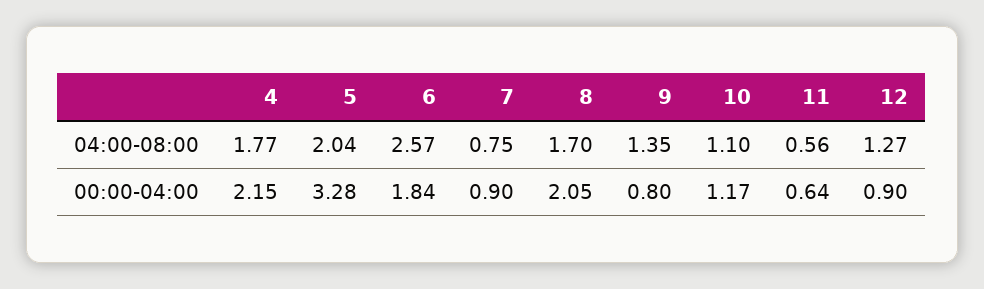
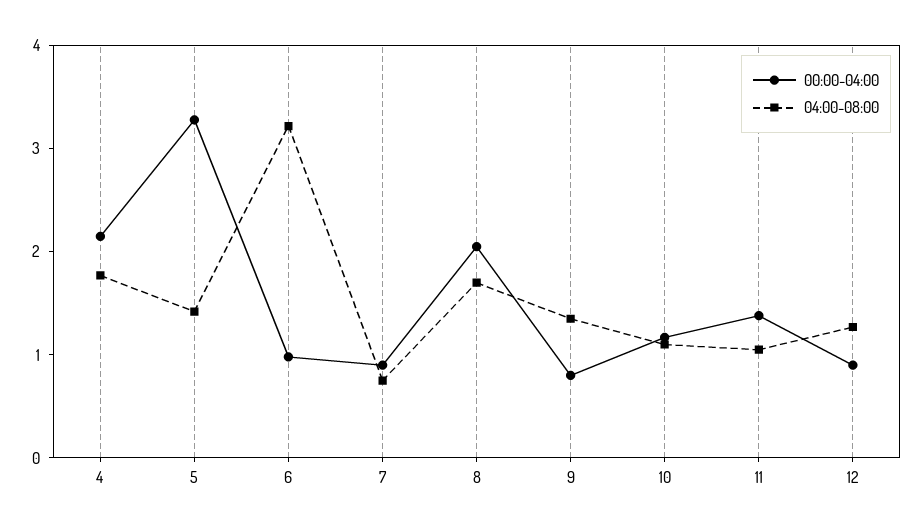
04:00-08:00, 5: 2.04 -> 1.4
04:00-08:00, 6: 2.57 -> 3.2
04:00-08:00, 11: 0.56 -> 1
00:00-04:00, 6: 1.84 -> 1
00:00-04:00, 11: 0.64 -> 1.4

